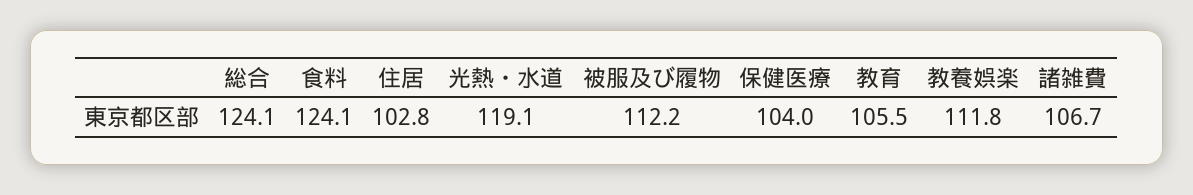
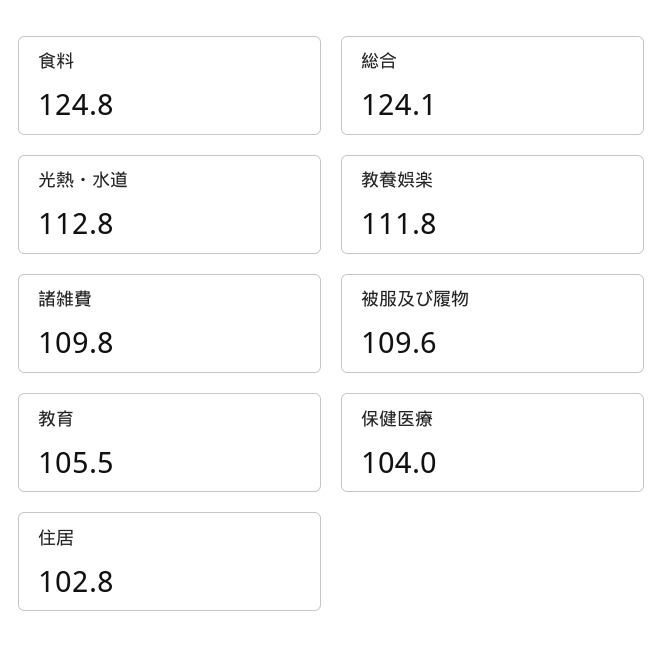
食料: 124.1 -> 124.8
光熱・水道: 119.1 -> 112.8
被服及び履物: 112.2 -> 109.6
諸雑費: 106.7 -> 109.8

